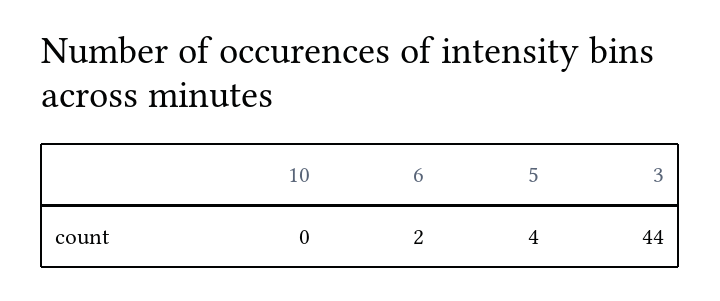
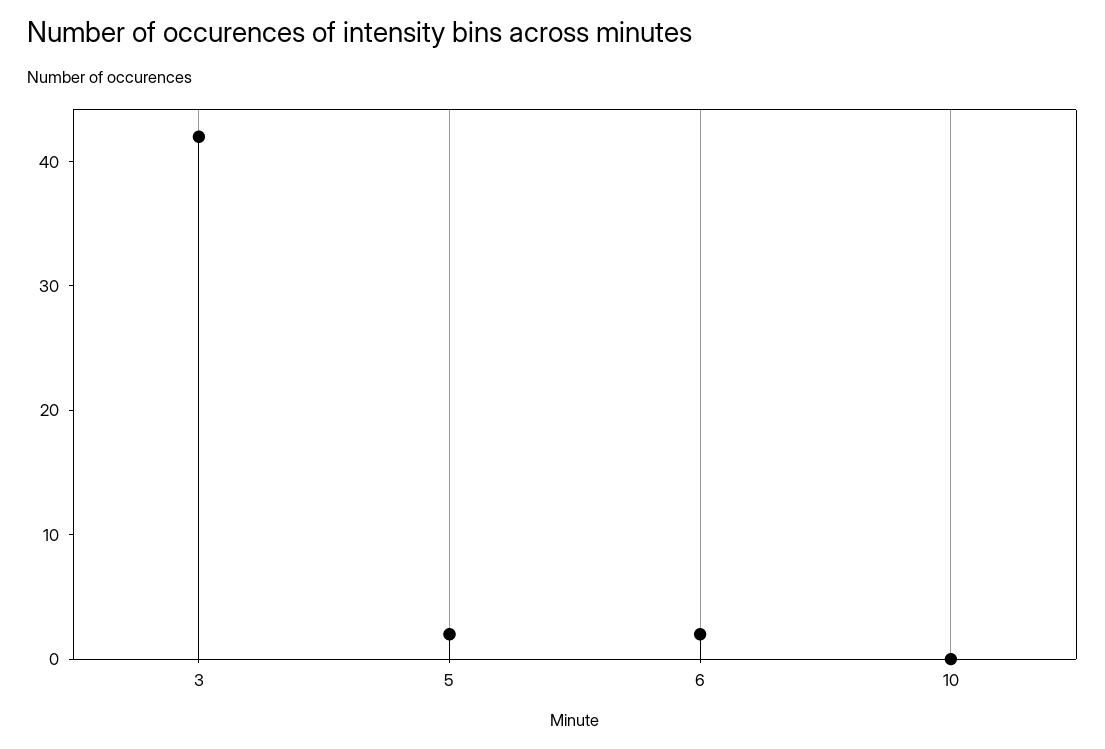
5: 4 -> 2
3: 44 -> 42

